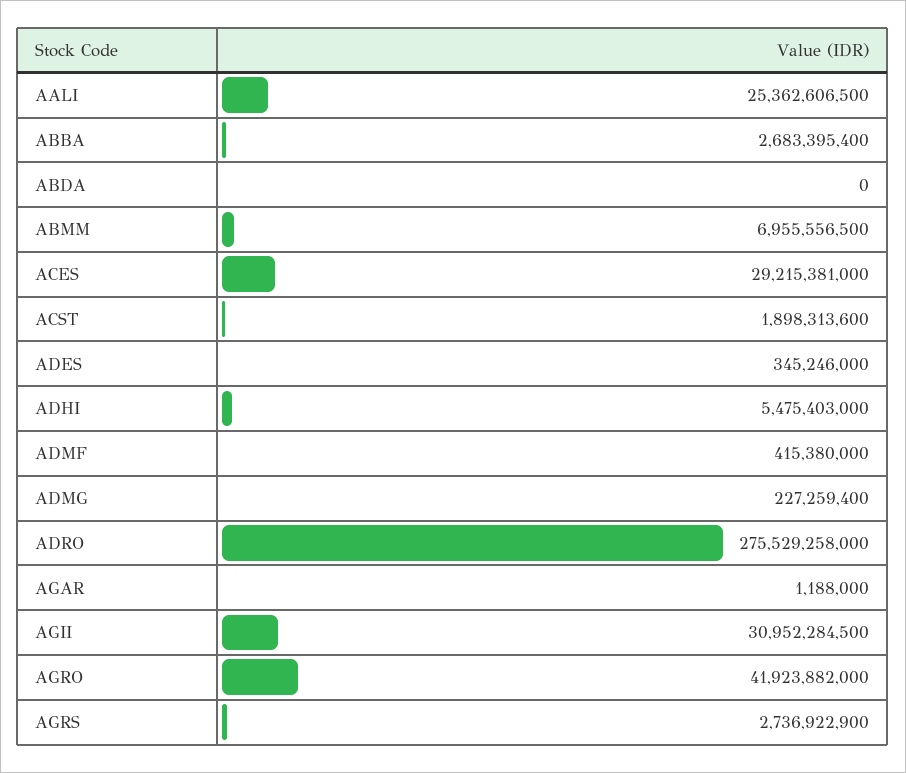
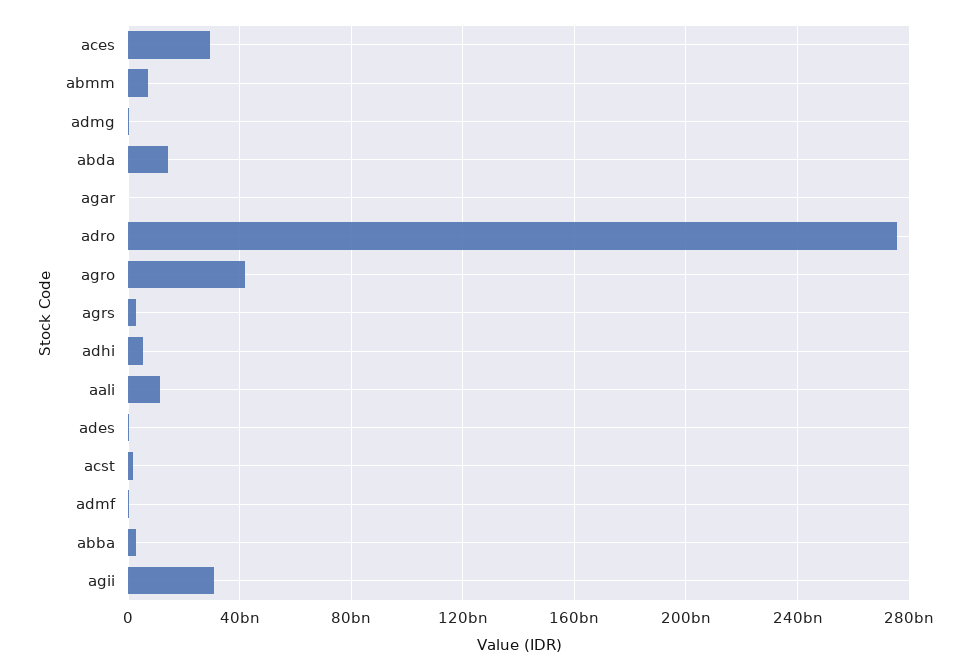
AALI: 25362606500 -> 10000000000
ABDA: 0 -> 15000000000

